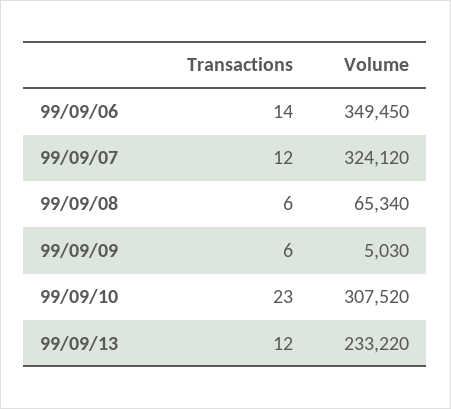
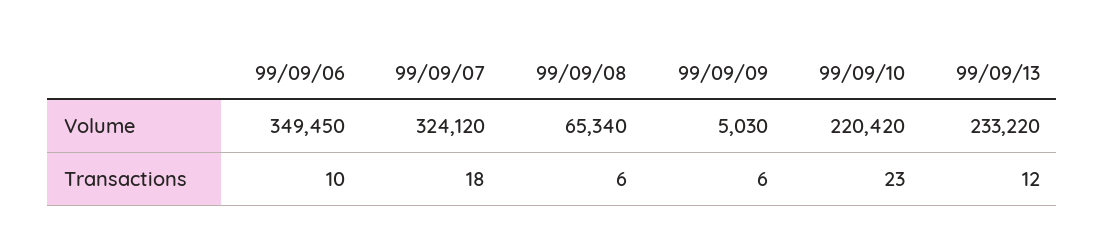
Transactions, 99/09/06: 14 -> 10
Transactions, 99/09/07: 12 -> 18
Volume, 99/09/10: 307520 -> 220420

